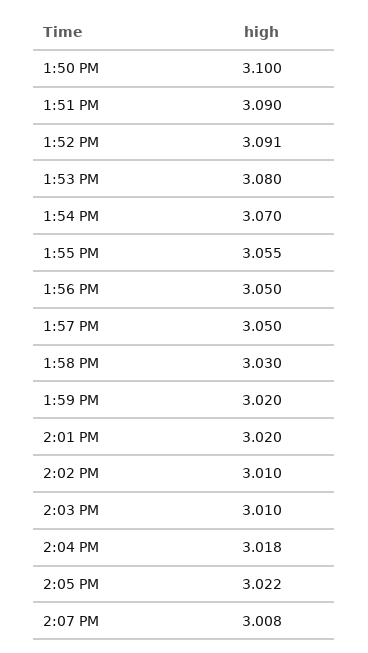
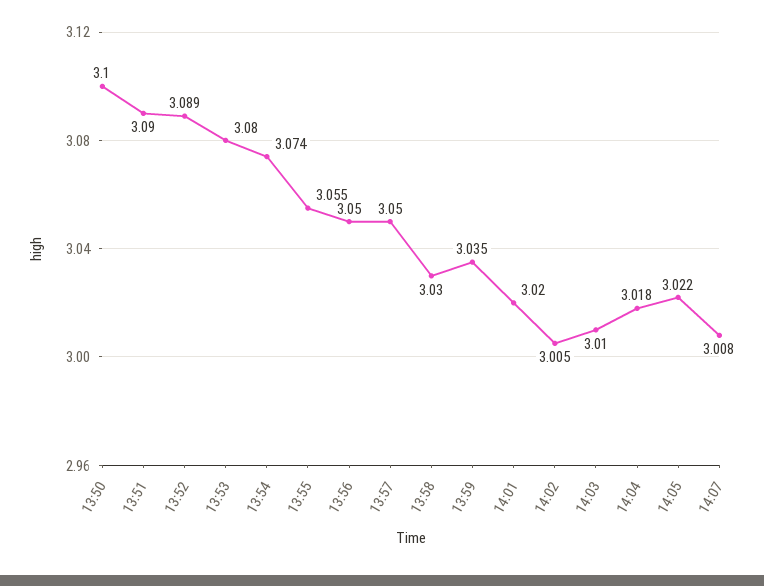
1:52 PM: 3.091 -> 3.089
1:54 PM: 3.07 -> 3.074
1:59 PM: 3.02 -> 3.035
2:02 PM: 3.01 -> 3.005

